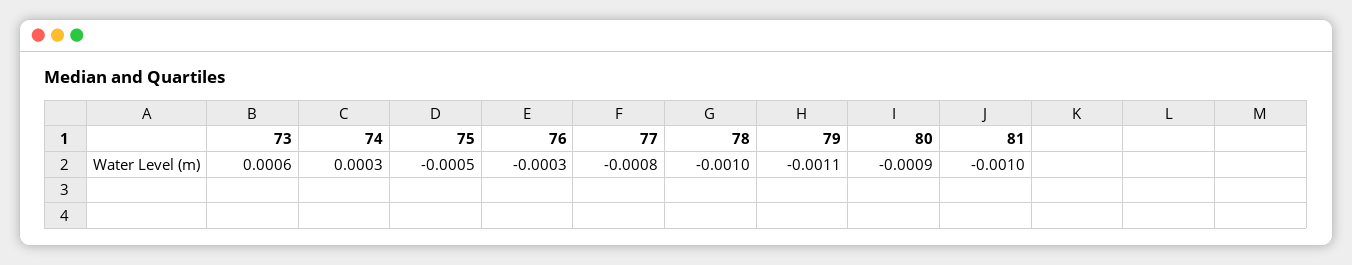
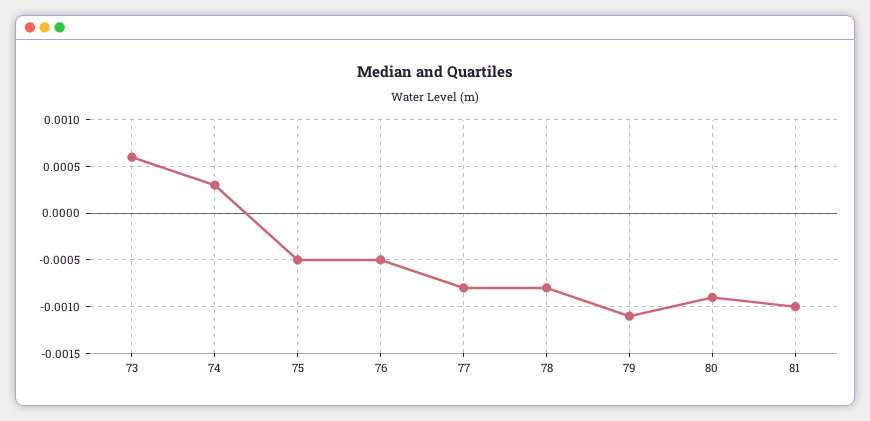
76: -0.0003 -> -0.0005
78: -0.001 -> -0.0008

